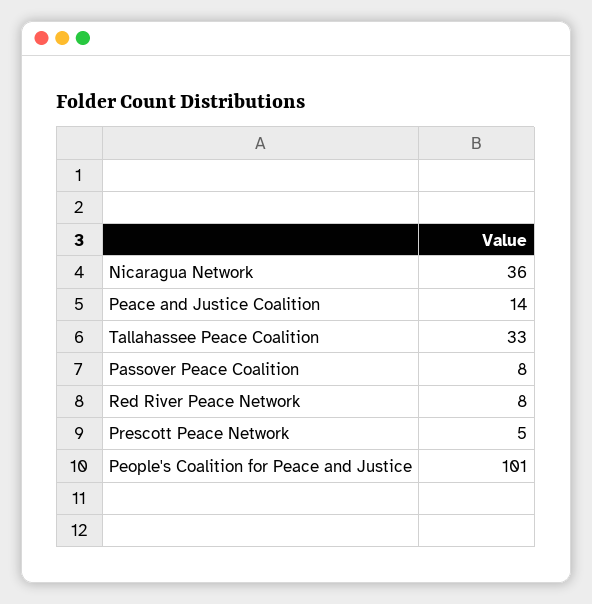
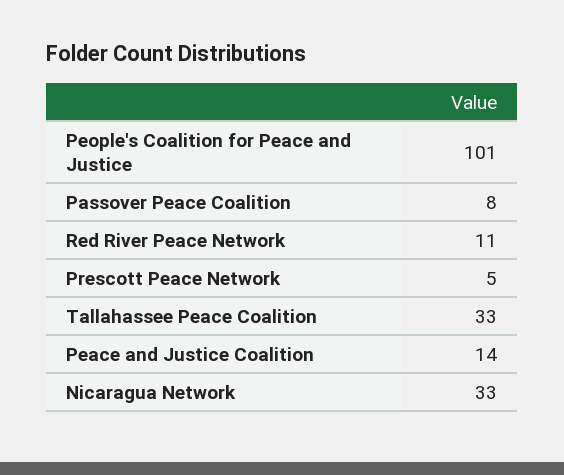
Nicaragua Network: 36 -> 33
Red River Peace Network: 8 -> 11

